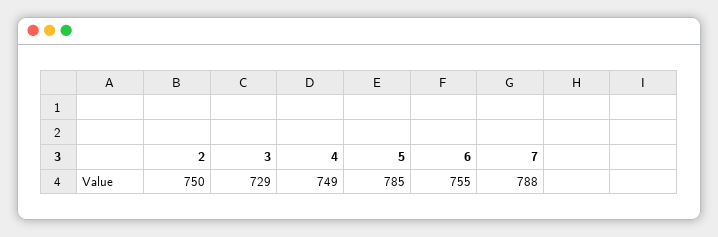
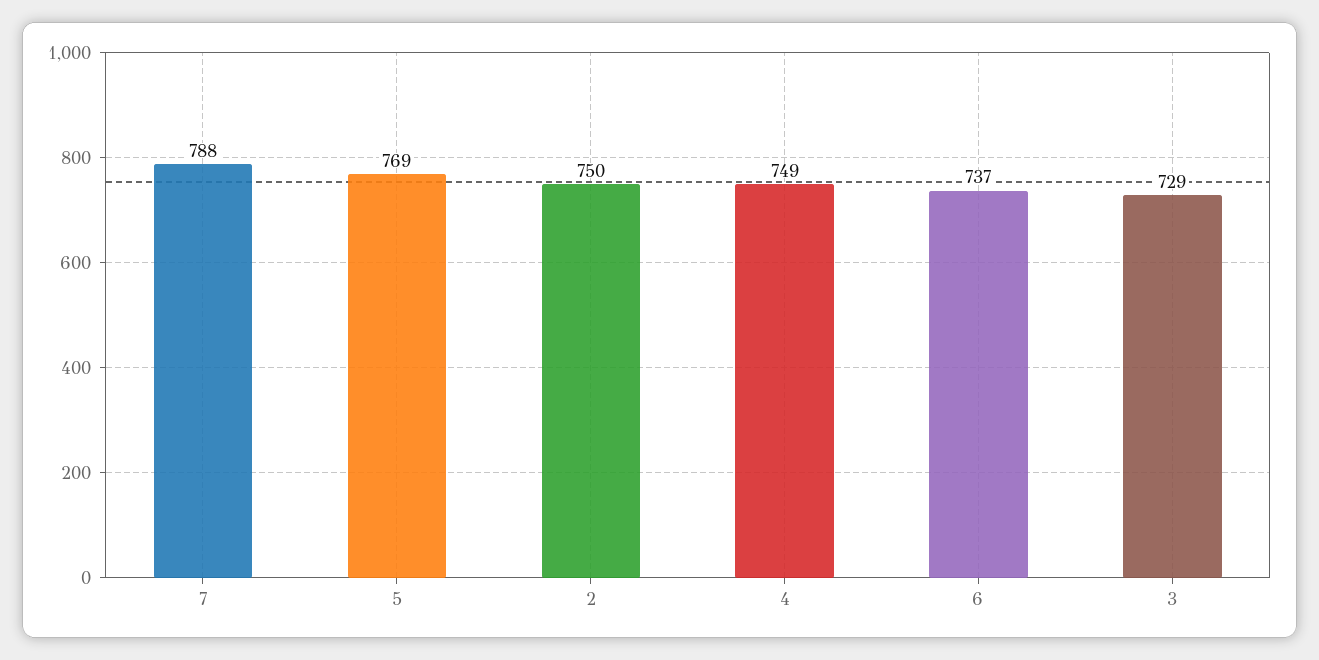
5: 785 -> 769
6: 755 -> 737

